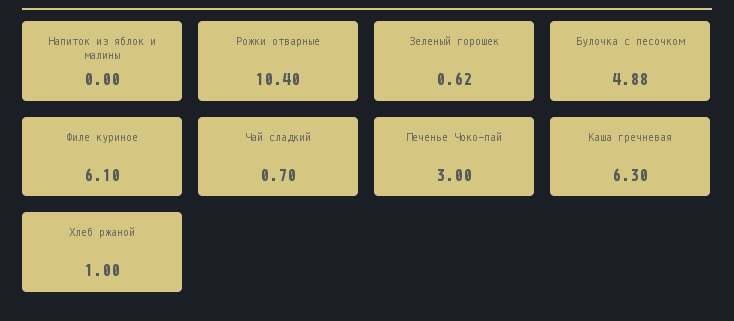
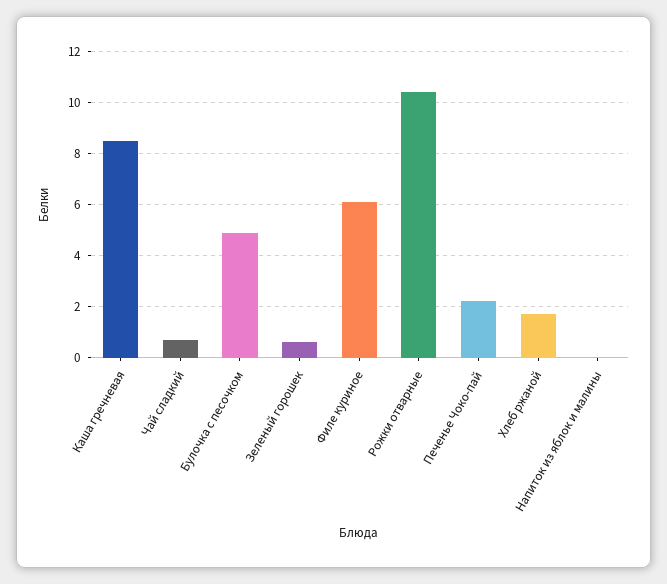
Печенье Чоко-пай: 3 -> 2.25
Каша гречневая: 6.3 -> 8.5
Хлеб ржаной: 1 -> 1.75

